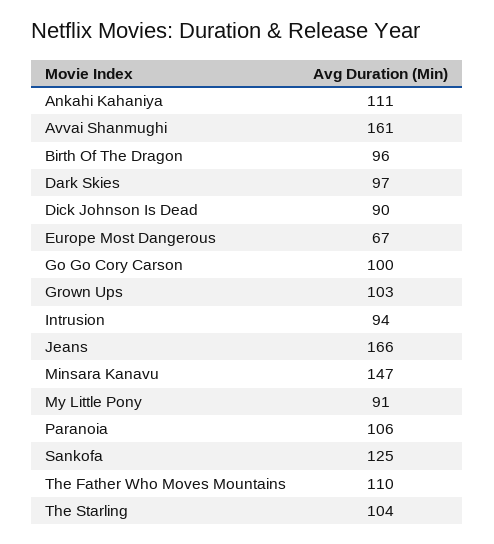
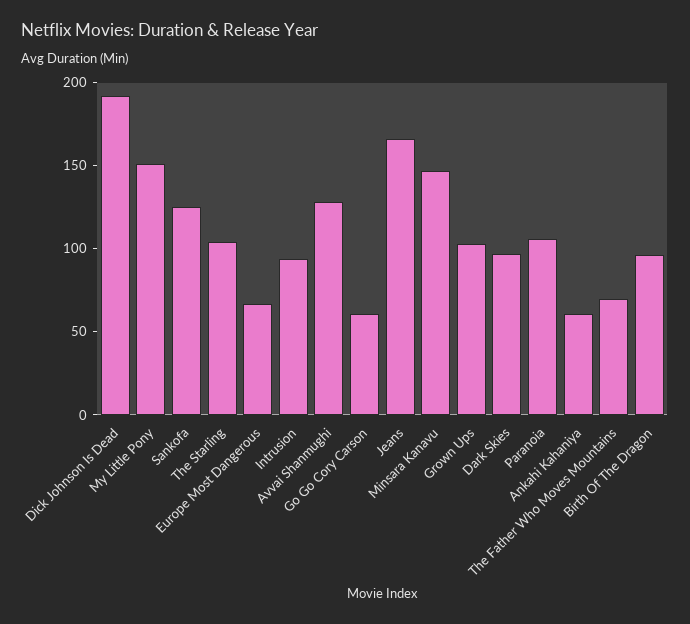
Ankahi Kahaniya: 111 -> 60
Avvai Shanmughi: 161 -> 130
Dick Johnson Is Dead: 90 -> 190
Go Go Cory Carson: 100 -> 60
My Little Pony: 91 -> 150
The Father Who Moves Mountains: 110 -> 70

